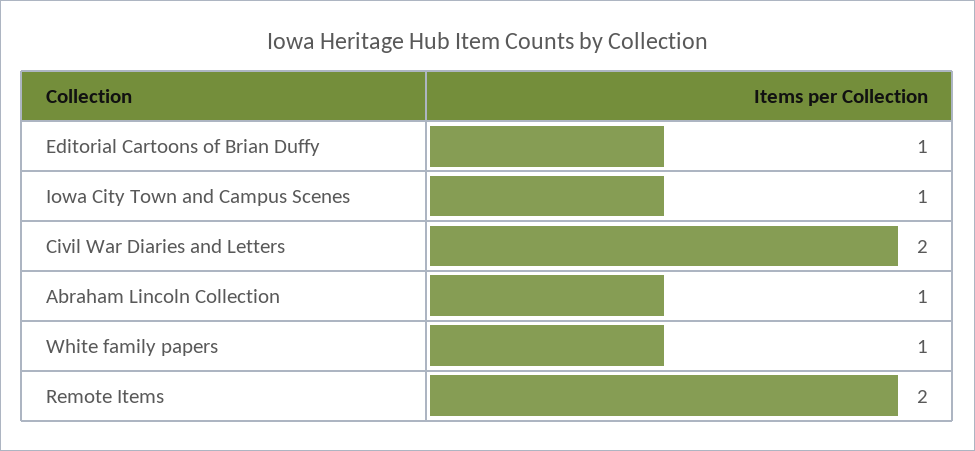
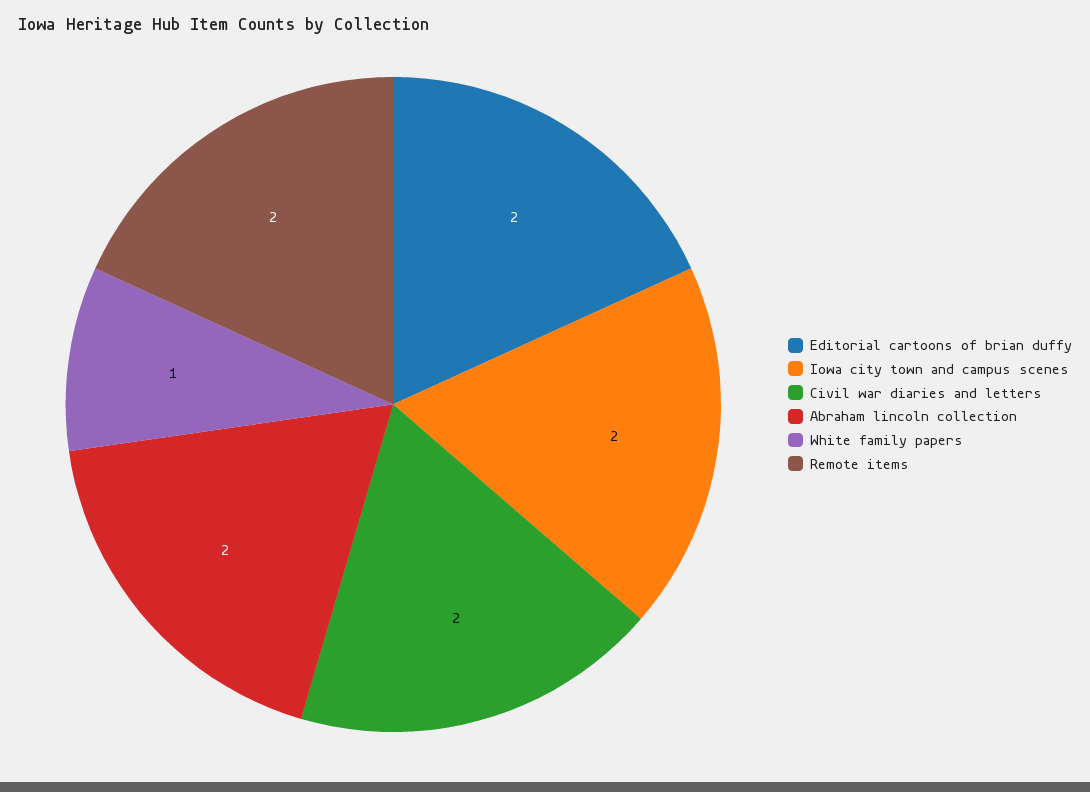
Editorial Cartoons of Brian Duffy: 1 -> 2
Iowa City Town and Campus Scenes: 1 -> 2
Abraham Lincoln Collection: 1 -> 2

